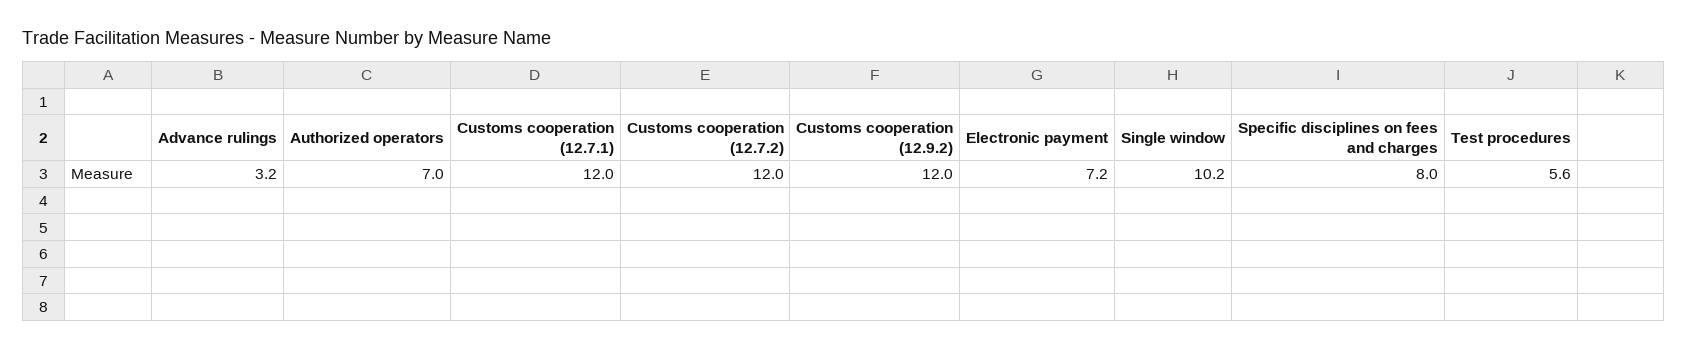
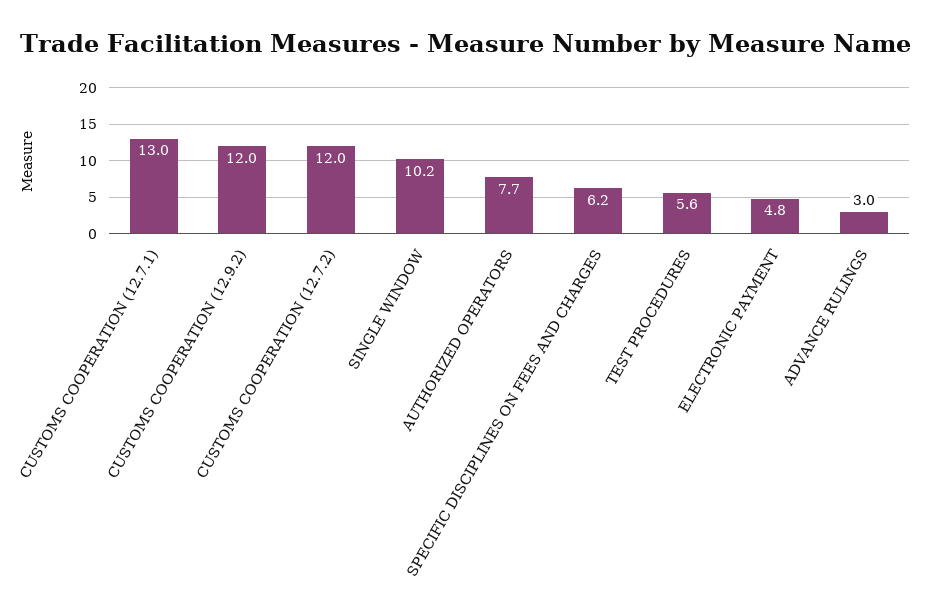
Advance rulings: 3.2 -> 3
Authorized operators: 7 -> 7.7
Customs cooperation (12.7.1): 12 -> 13
Electronic payment: 7.2 -> 4.8
Specific disciplines on fees and charges: 8 -> 6.2

